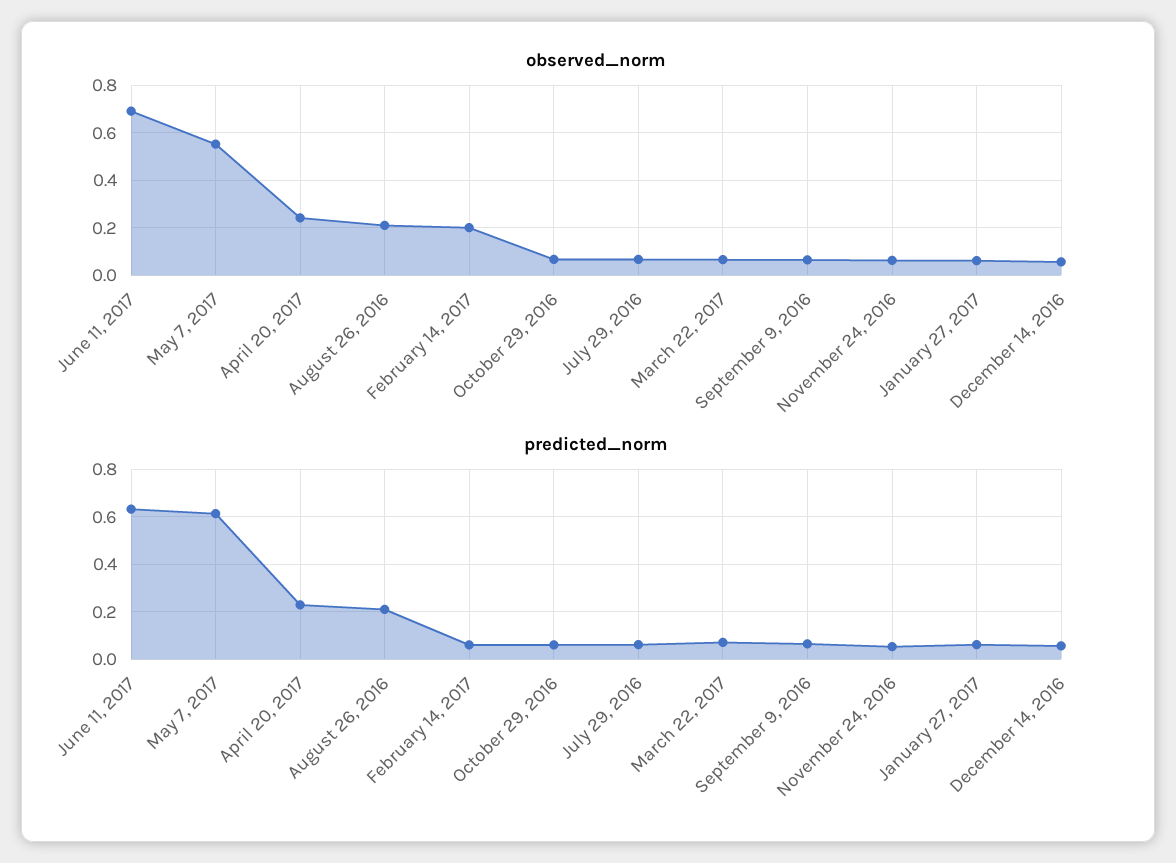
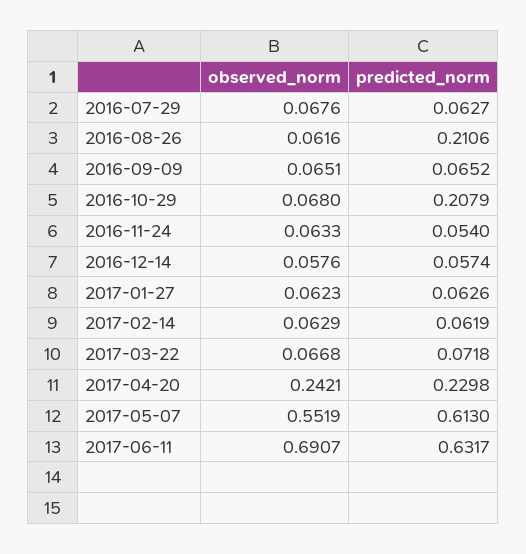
observed_norm, August 26, 2016: 0.2 -> 0.0616
observed_norm, February 14, 2017: 0.2 -> 0.0629
predicted_norm, October 29, 2016: 0.05 -> 0.2079

